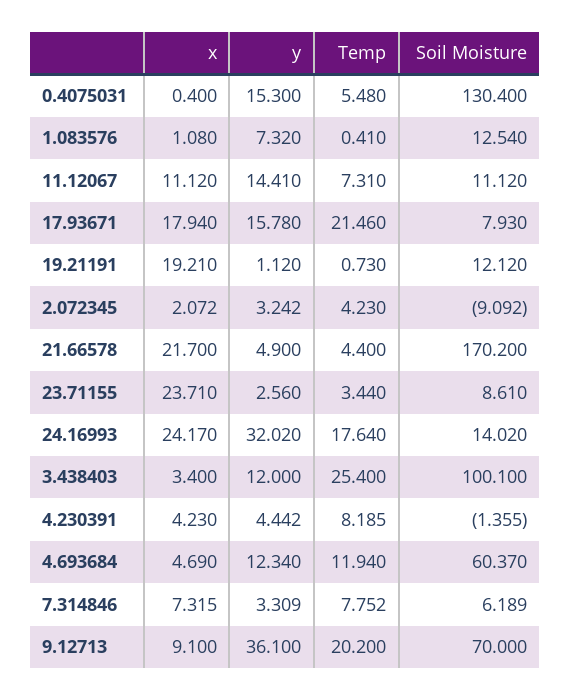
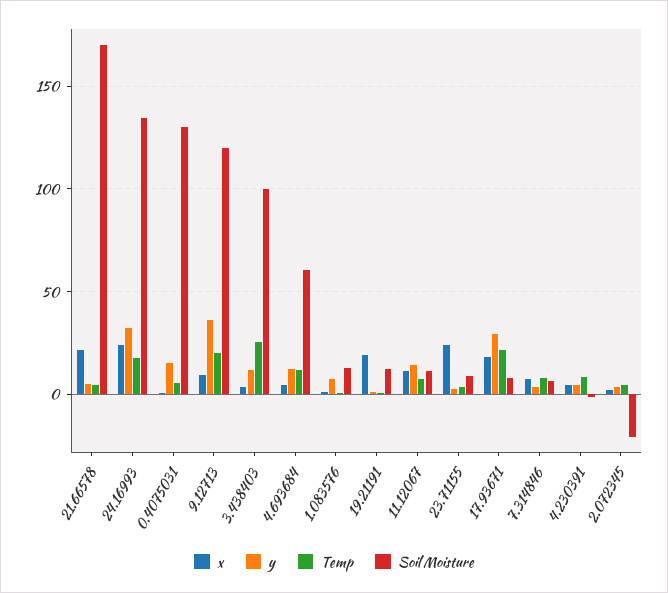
y, 17.93671: 15.78 -> 30
Soil Moisture, 2.072345: -9.092 -> -20
Soil Moisture, 24.16993: 14.02 -> 135
Soil Moisture, 9.12713: 70 -> 120

